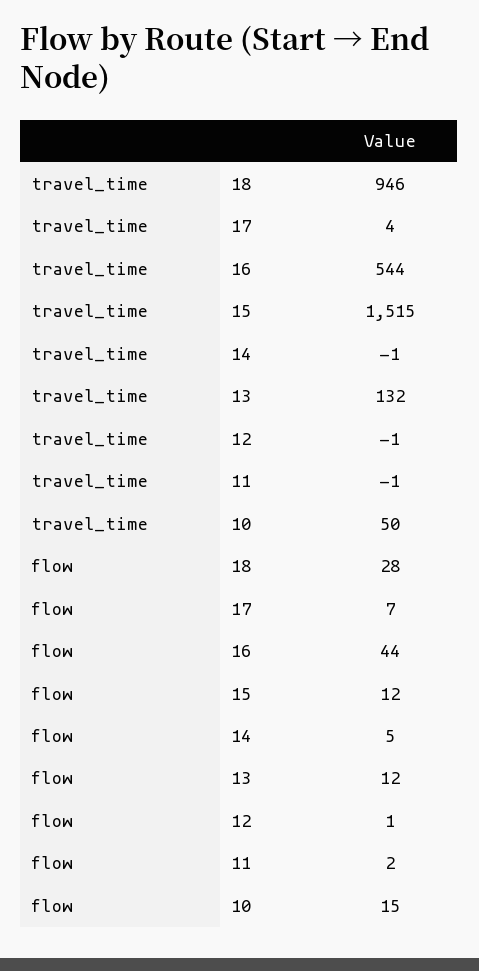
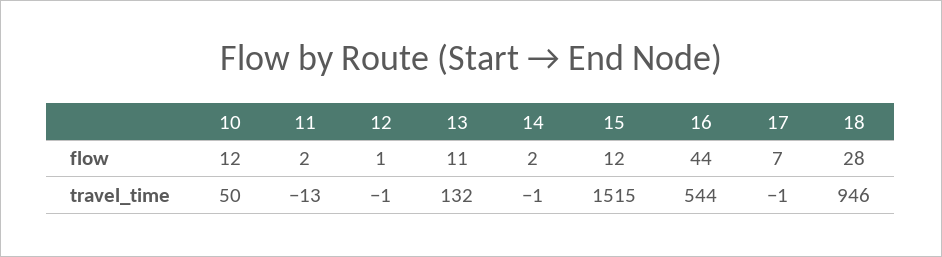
travel_time, 17: 4 -> -1
travel_time, 11: -1 -> -13
flow, 14: 5 -> 2
flow, 13: 12 -> 11
flow, 10: 15 -> 12

